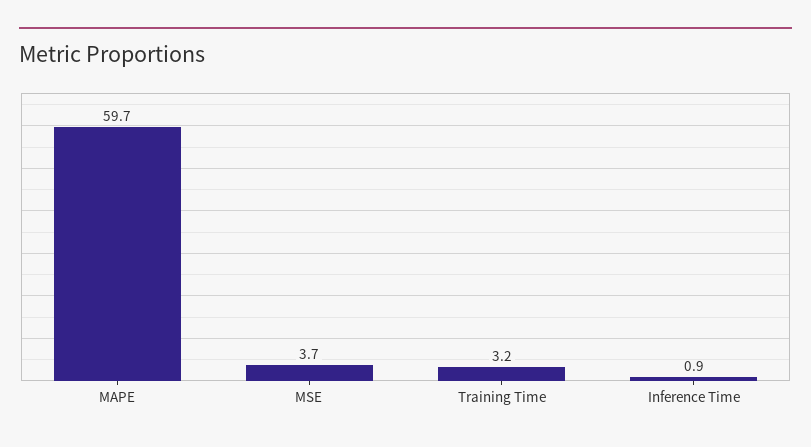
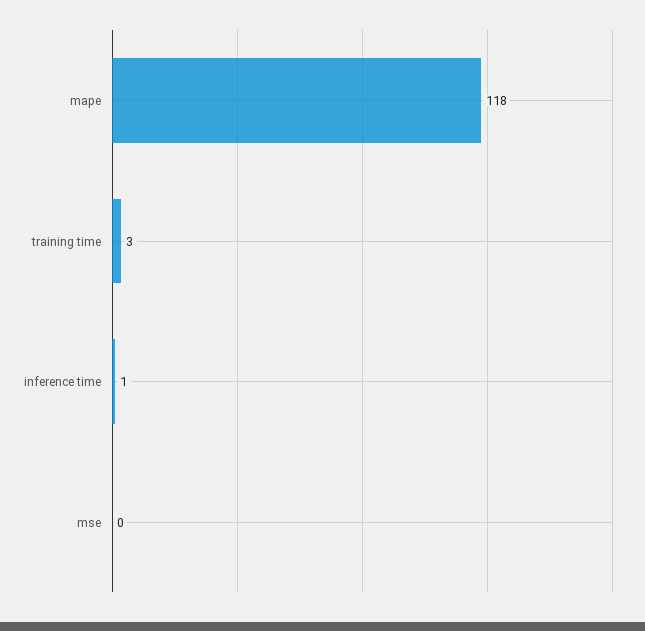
MAPE: 59.7 -> 118
MSE: 3.7 -> 0

